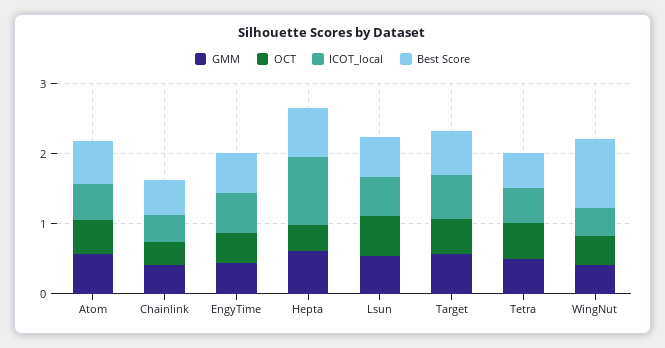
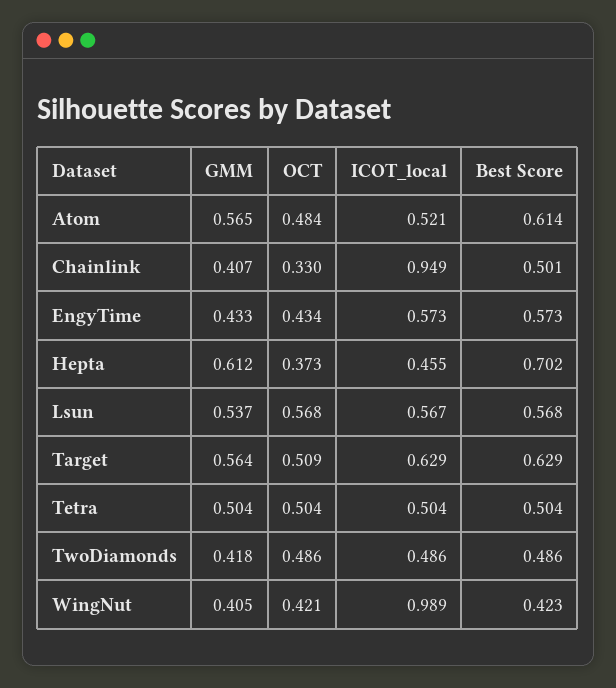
ICOT_local, Chainlink: 0.4 -> 0.949
ICOT_local, Hepta: 1 -> 0.455
ICOT_local, WingNut: 0.4 -> 0.989
Best Score, WingNut: 1 -> 0.423
GMM, TwoDiamonds: none -> 0.418
OCT, TwoDiamonds: none -> 0.486
ICOT_local, TwoDiamonds: none -> 0.486
Best Score, TwoDiamonds: none -> 0.486

